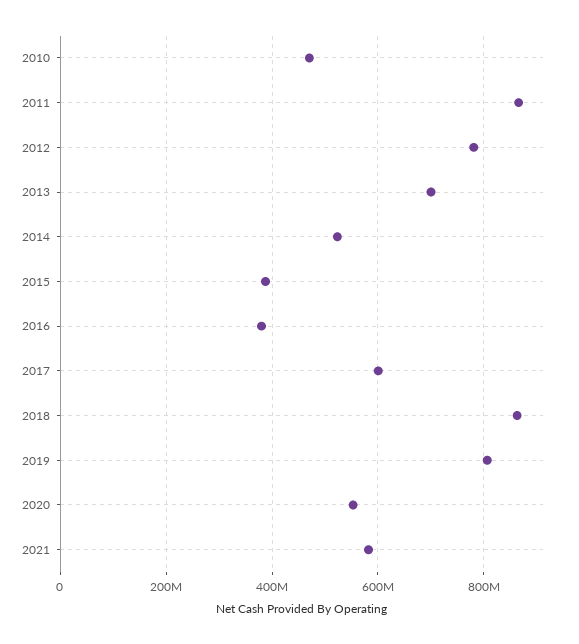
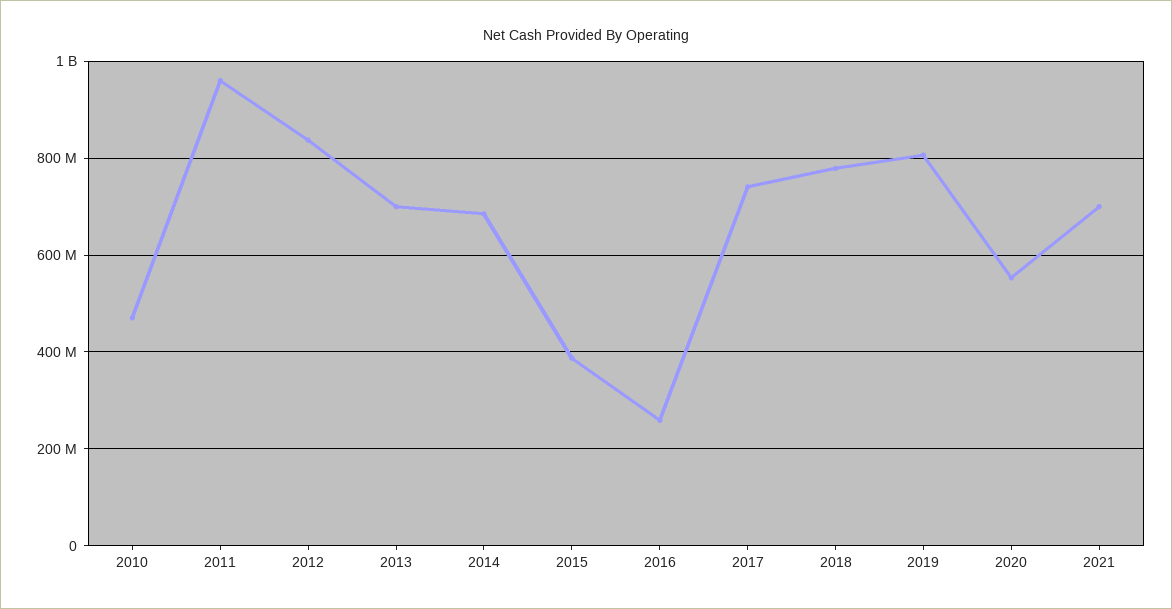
2011: 860000000 -> 960000000
2012: 780000000 -> 840000000
2014: 520000000 -> 680000000
2016: 380000000 -> 260000000
2017: 600000000 -> 740000000
2018: 860000000 -> 780000000
2021: 580000000 -> 700000000

